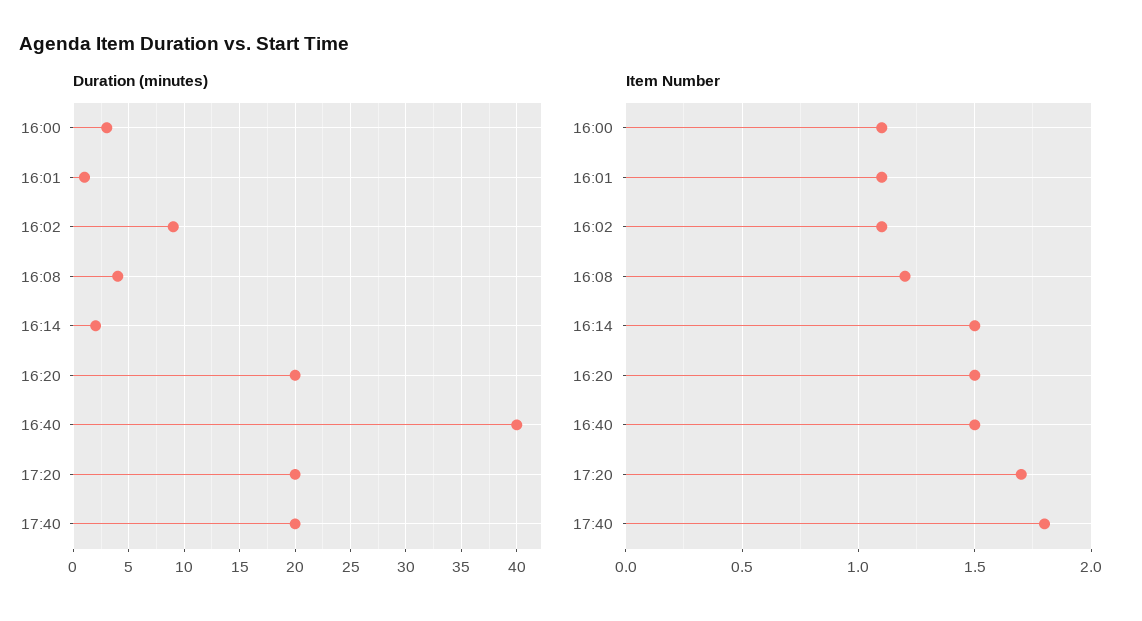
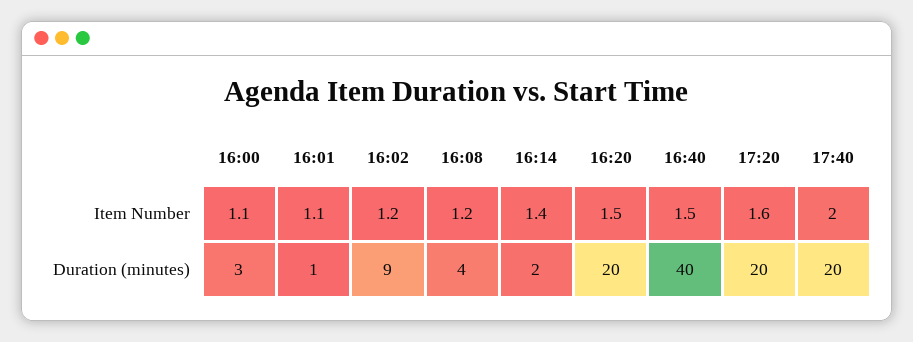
Item Number, 16:02: 1.1 -> 1.2
Item Number, 16:14: 1.5 -> 1.4
Item Number, 17:20: 1.7 -> 1.6
Item Number, 17:40: 1.8 -> 2

